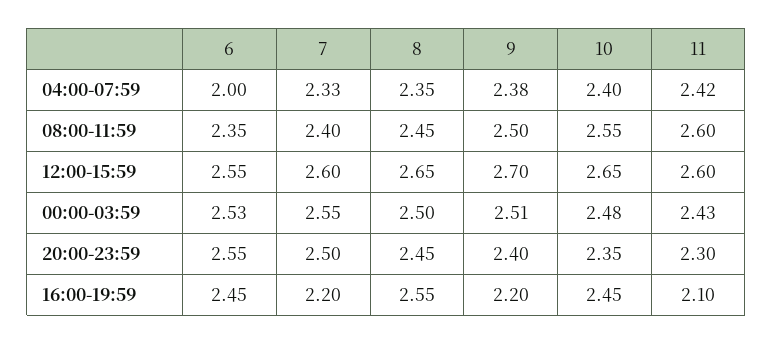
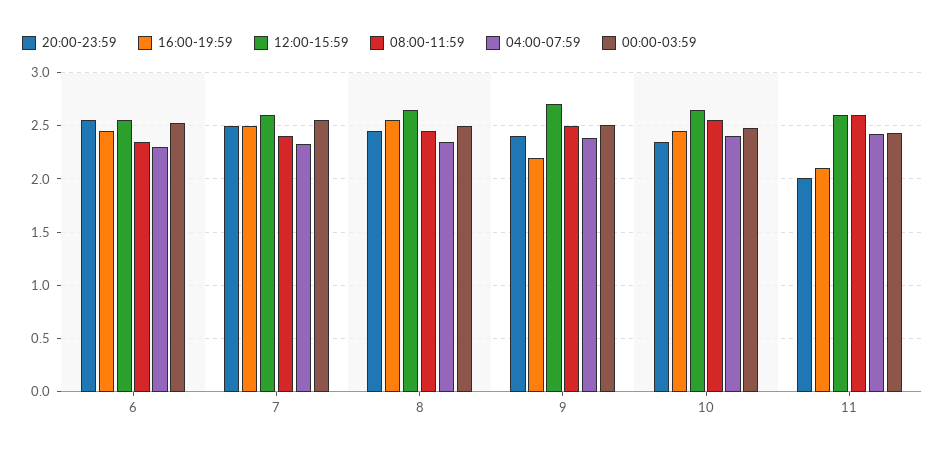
04:00-07:59, 6: 2 -> 2.3
20:00-23:59, 11: 2.3 -> 2
16:00-19:59, 7: 2.2 -> 2.5

